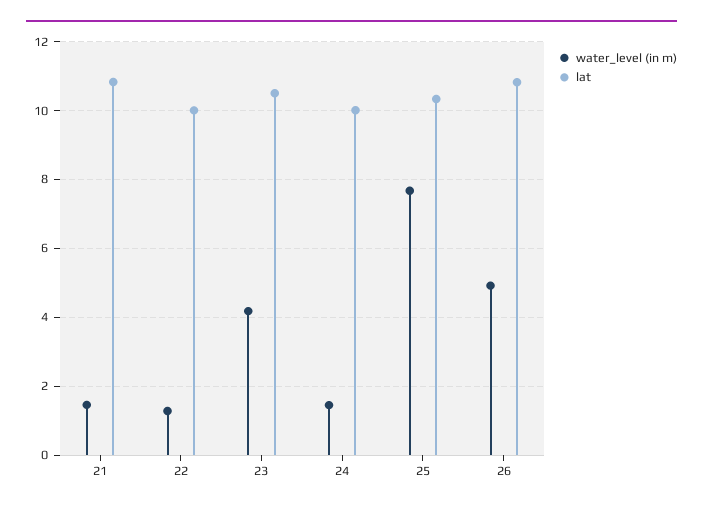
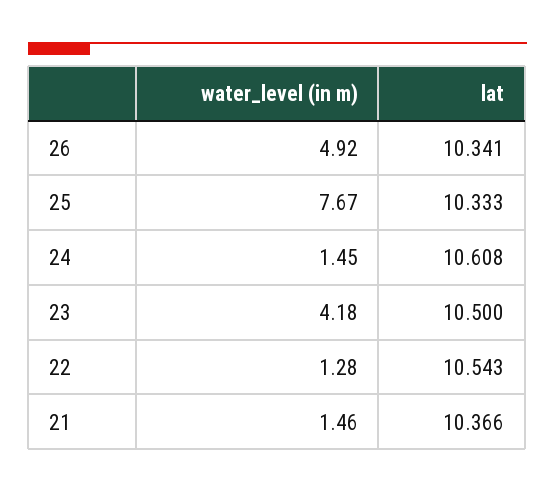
lat, 21: 10.8 -> 10.366
lat, 22: 10 -> 10.543
lat, 24: 10 -> 10.608
lat, 26: 10.8 -> 10.341

